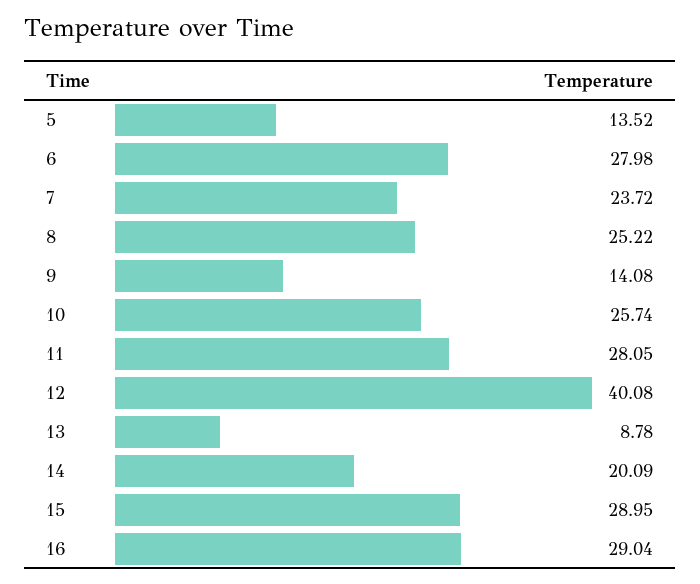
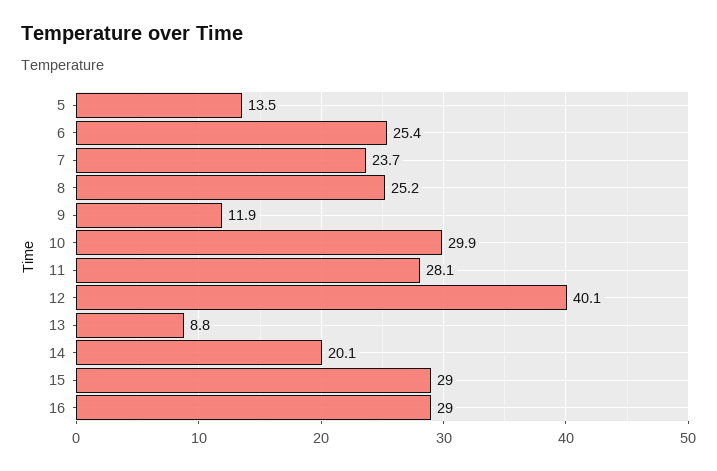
6: 27.98 -> 25.4
9: 14.08 -> 11.9
10: 25.74 -> 29.9

